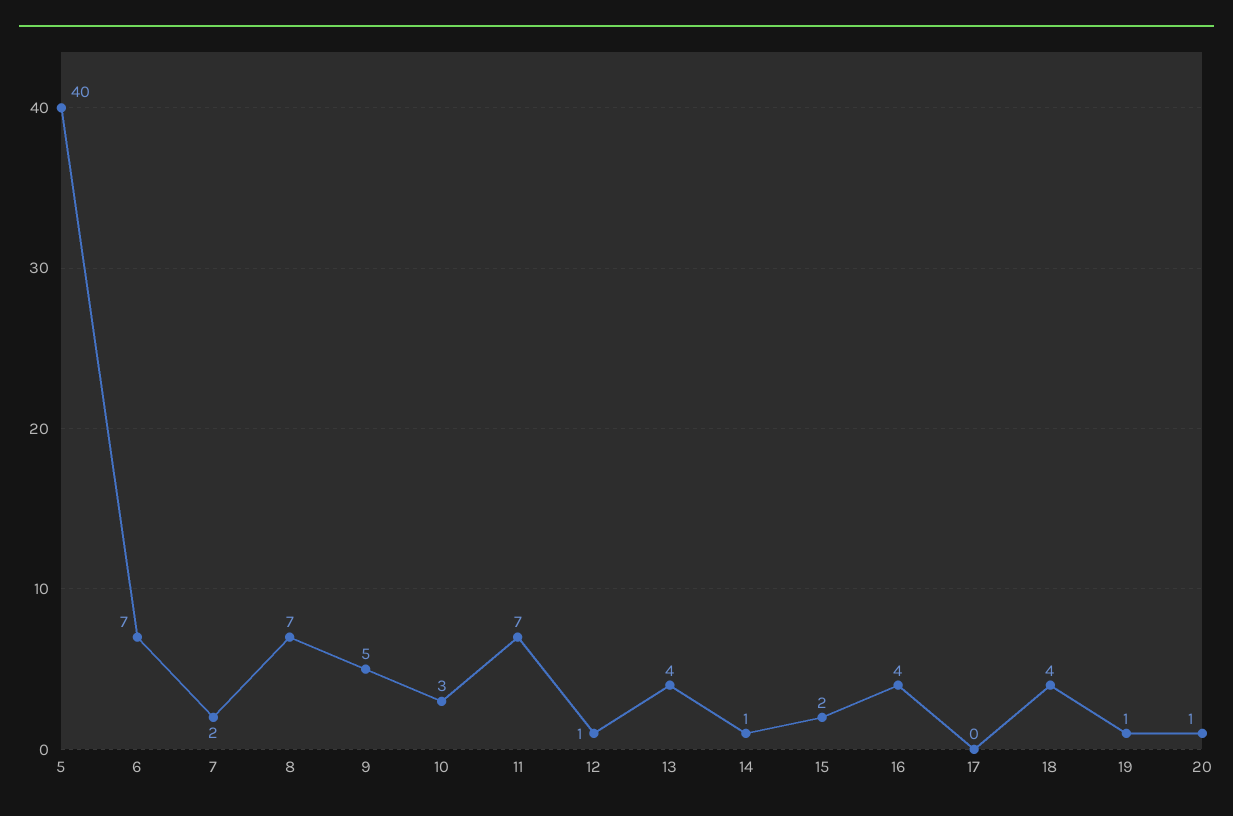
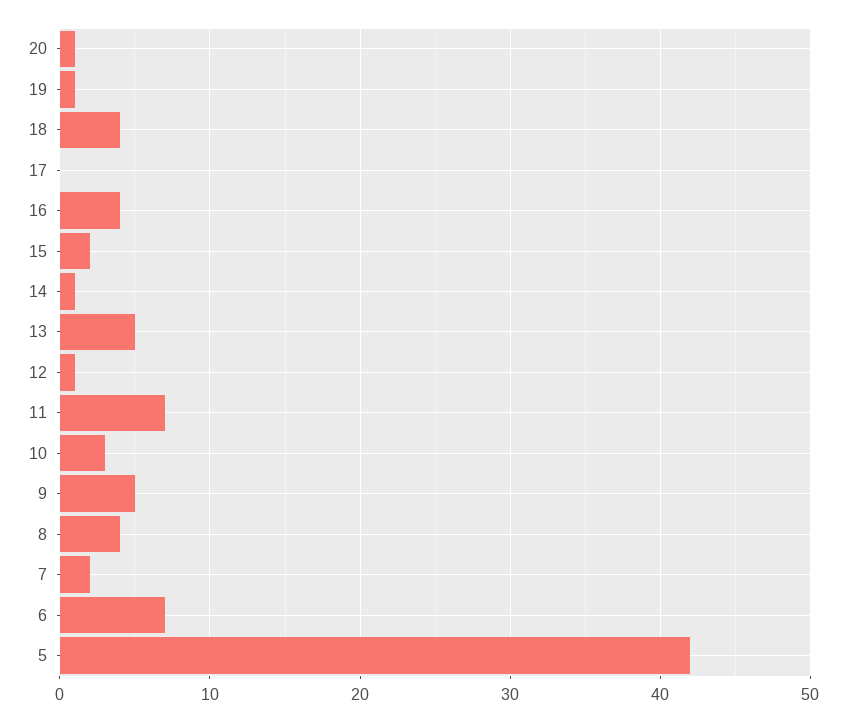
5: 40 -> 42
8: 7 -> 4
13: 4 -> 5

